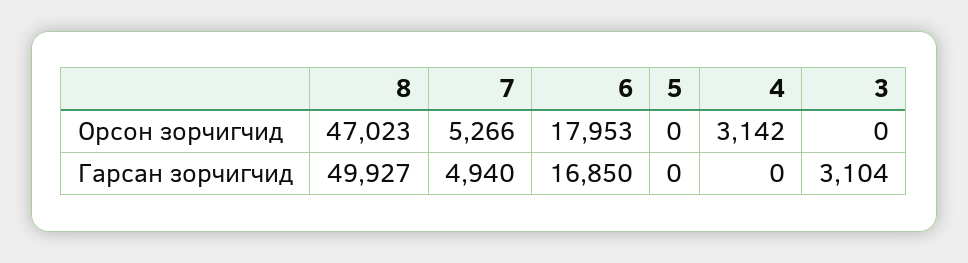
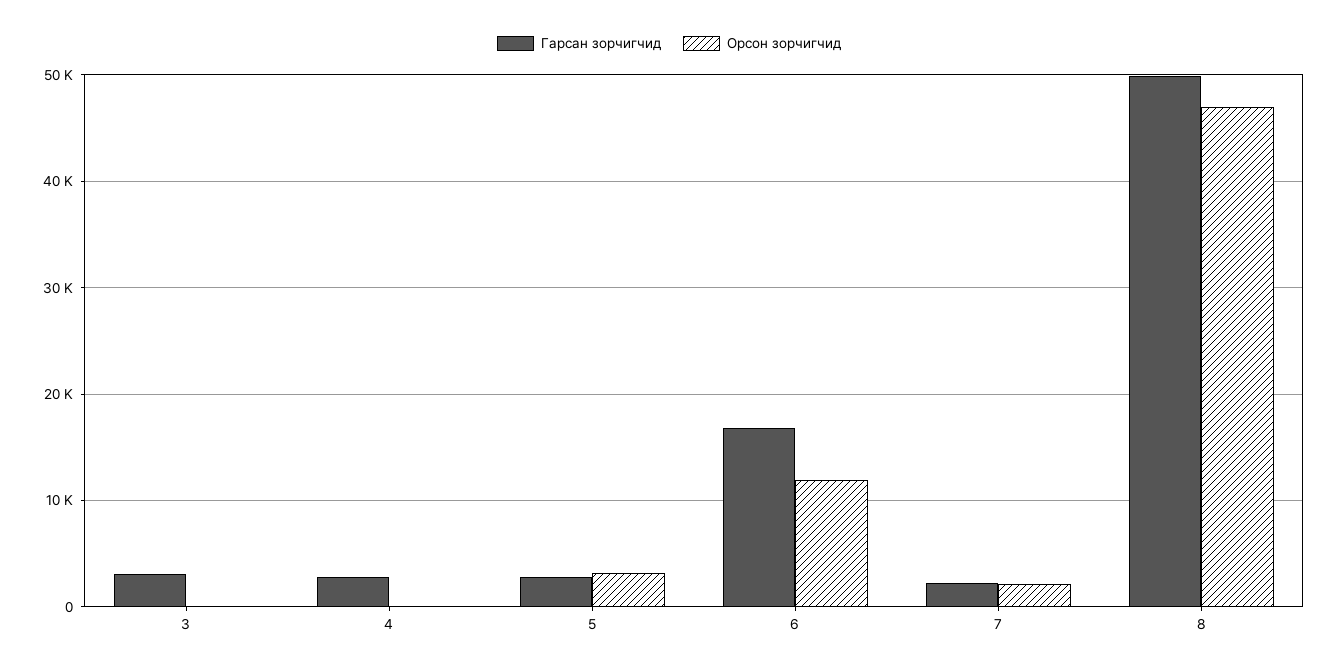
Орсон зорчигчид, 7: 5266 -> 2000
Орсон зорчигчид, 6: 17953 -> 12000
Орсон зорчигчид, 5: 0 -> 3000
Орсон зорчигчид, 4: 3142 -> 0
Гарсан зорчигчид, 7: 4940 -> 2000
Гарсан зорчигчид, 5: 0 -> 3000
Гарсан зорчигчид, 4: 0 -> 3000

